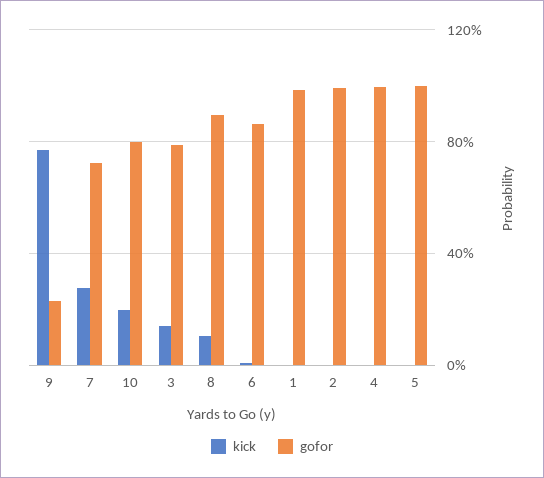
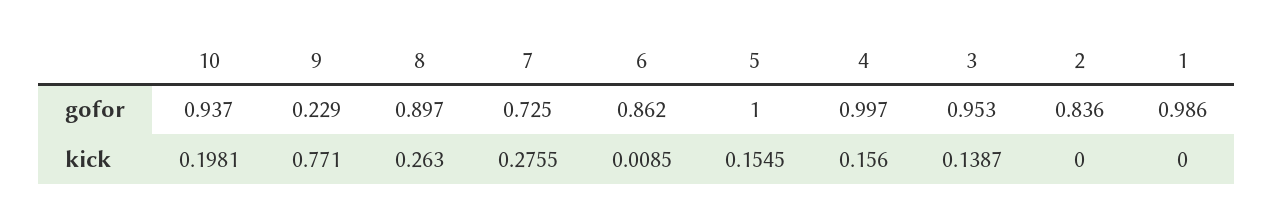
gofor, 10: 0.8 -> 0.937
gofor, 3: 0.8 -> 0.953
kick, 8: 0.1 -> 0.263
gofor, 2: 1 -> 0.836
kick, 4: 0 -> 0.156
kick, 5: 0 -> 0.1545

